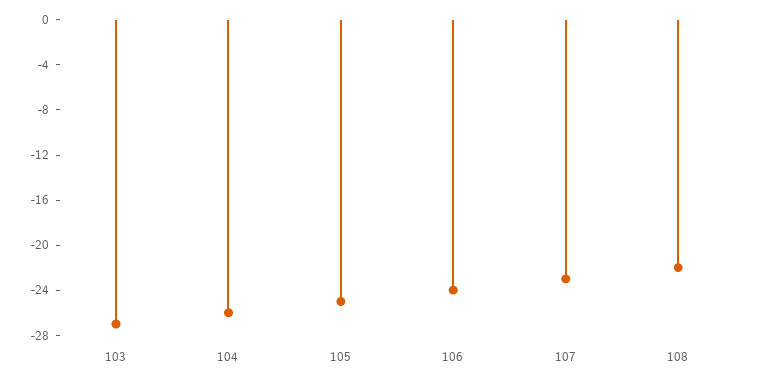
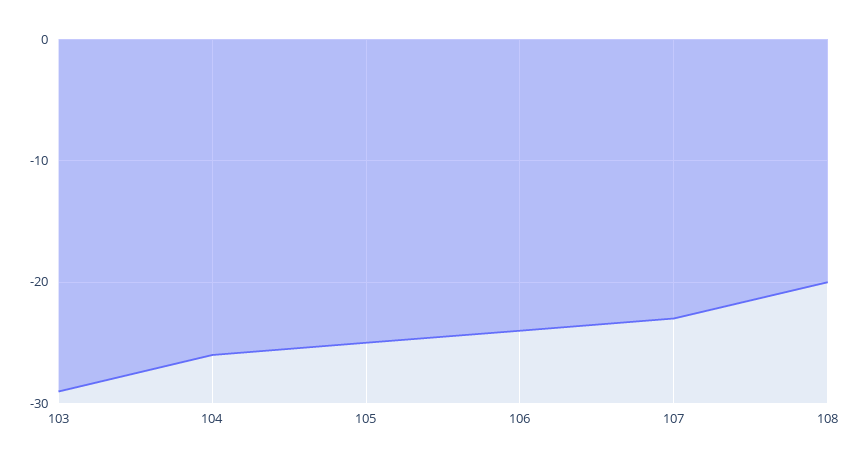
103: -27 -> -29
108: -22 -> -20

